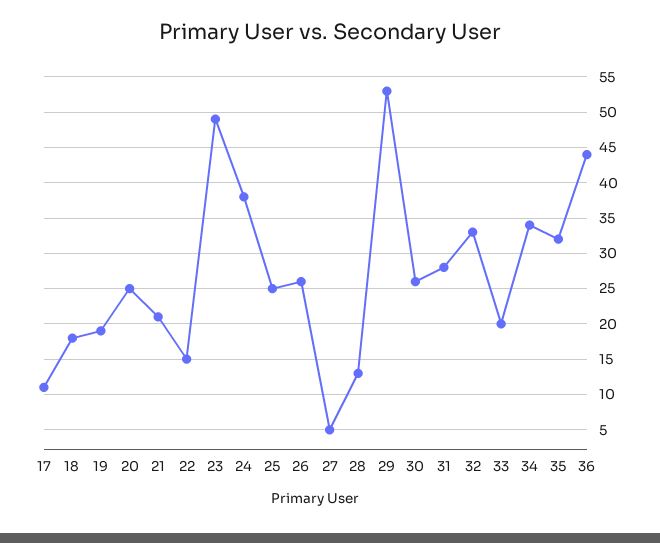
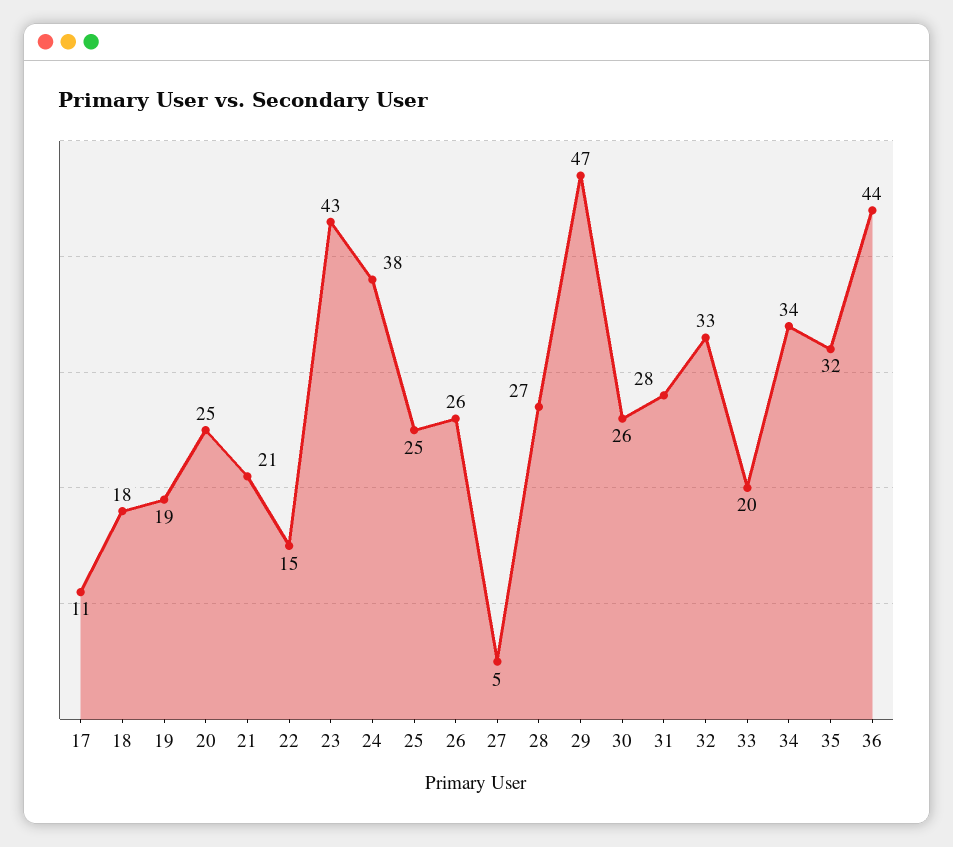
23: 49 -> 43
28: 13 -> 27
29: 53 -> 47

